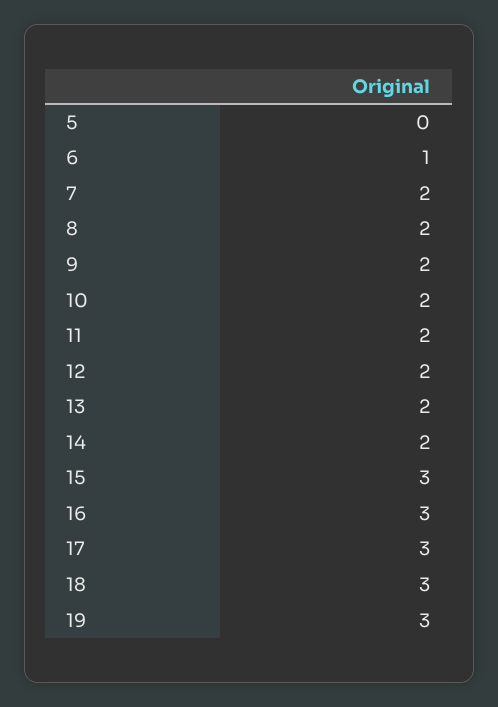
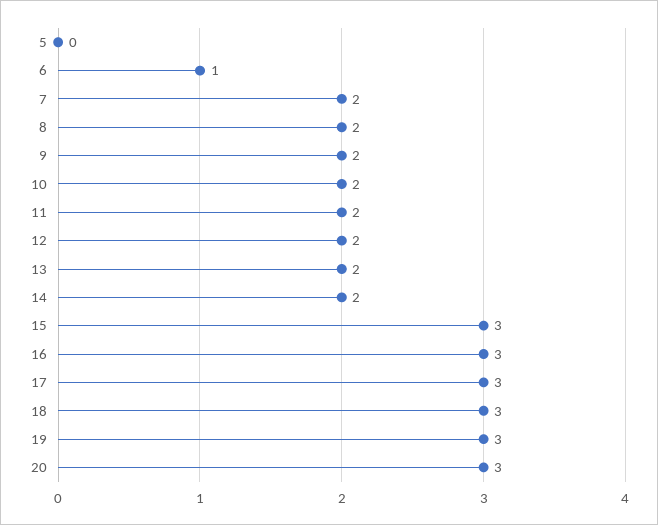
20: none -> 3

